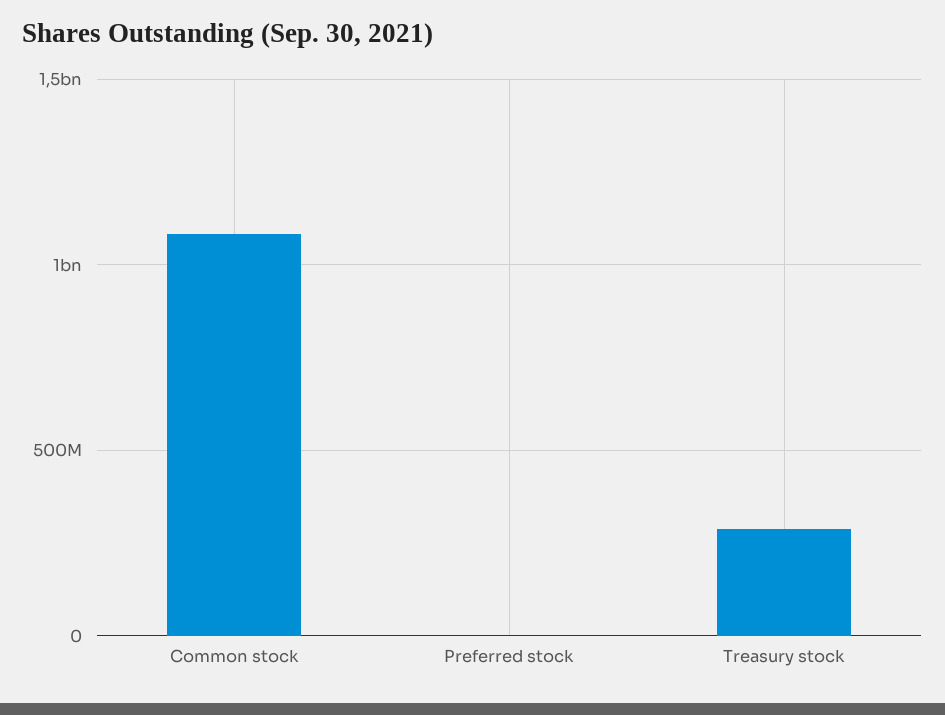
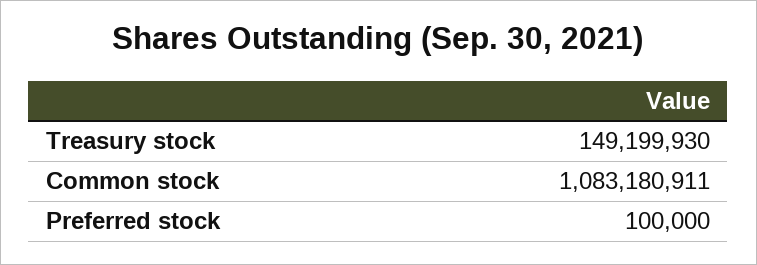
Treasury stock: 300000000 -> 149199930

